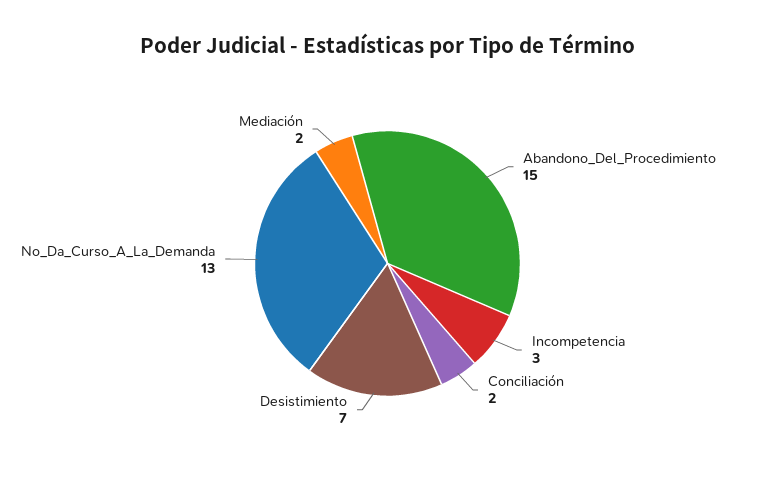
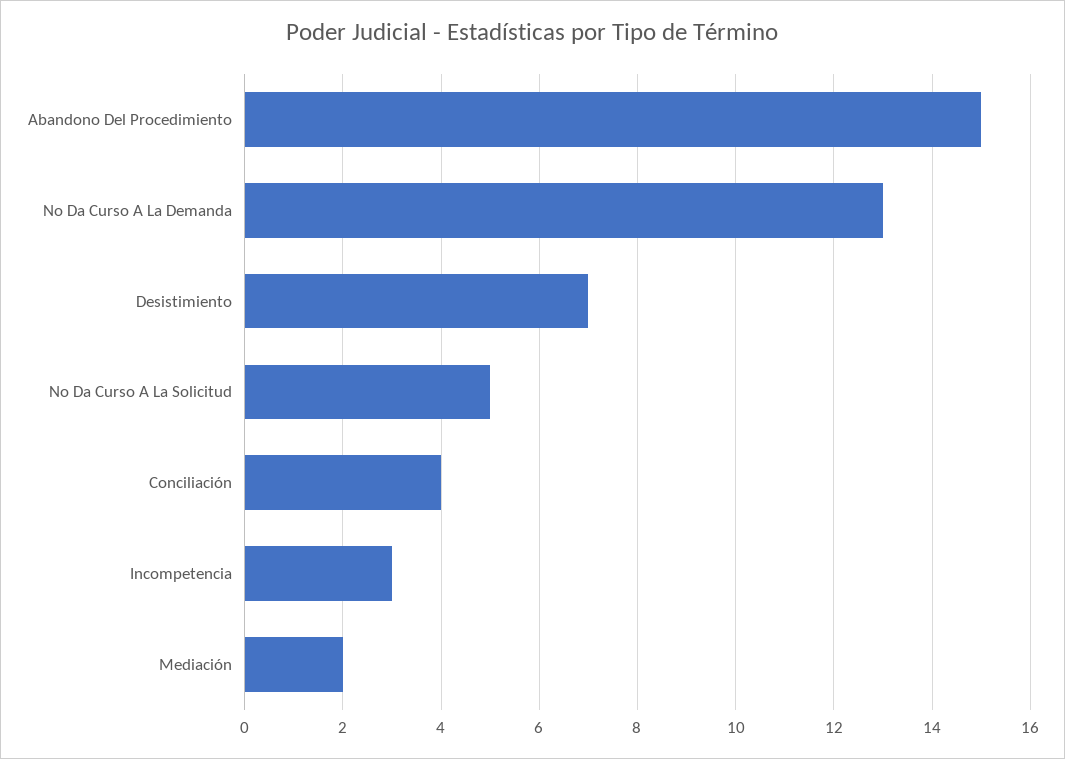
Conciliación: 2 -> 4
No Da Curso A La Solicitud: none -> 5

